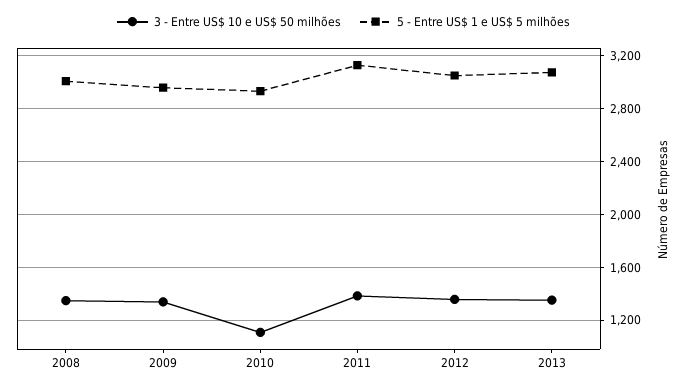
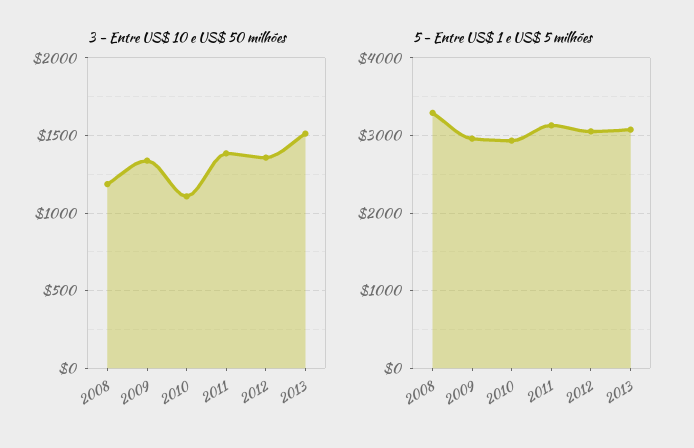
3 - Entre US$ 10 e US$ 50 milhões, 2008: 1350 -> 1200
5 - Entre US$ 1 e US$ 5 milhões, 2008: 3000 -> 3300
3 - Entre US$ 10 e US$ 50 milhões, 2013: 1350 -> 1500

